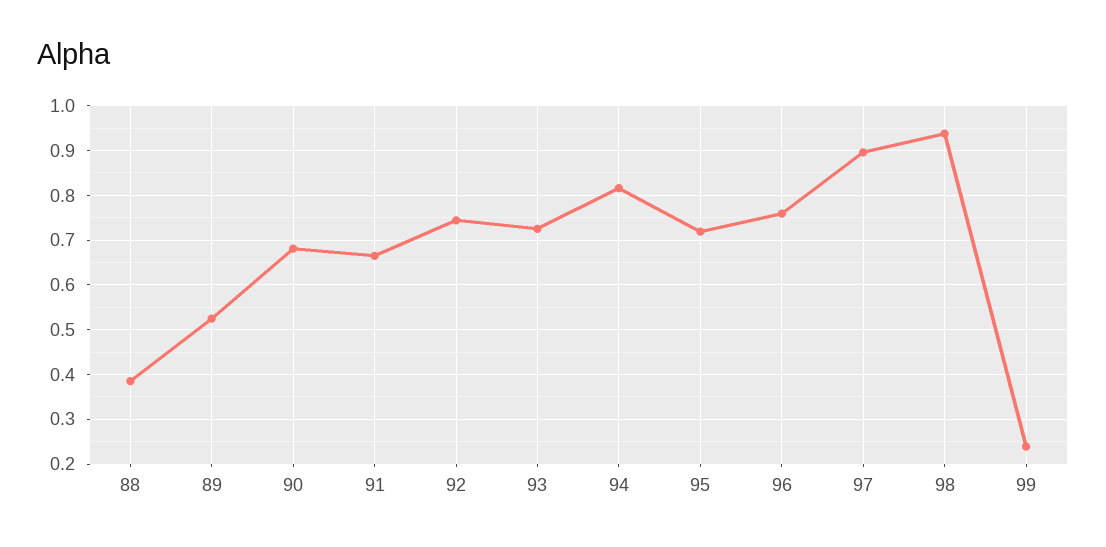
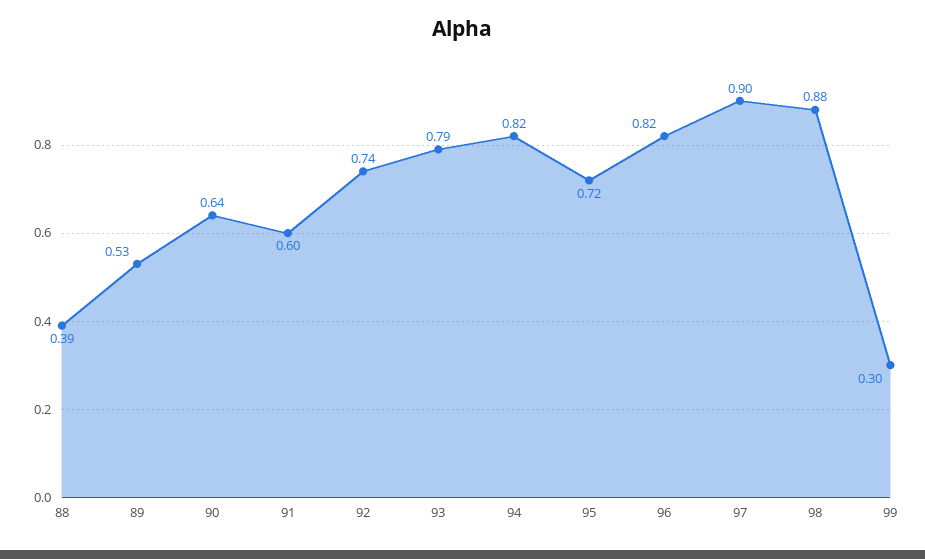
90: 0.68 -> 0.64
91: 0.66 -> 0.6
93: 0.72 -> 0.79
96: 0.76 -> 0.82
98: 0.94 -> 0.88
99: 0.24 -> 0.3

